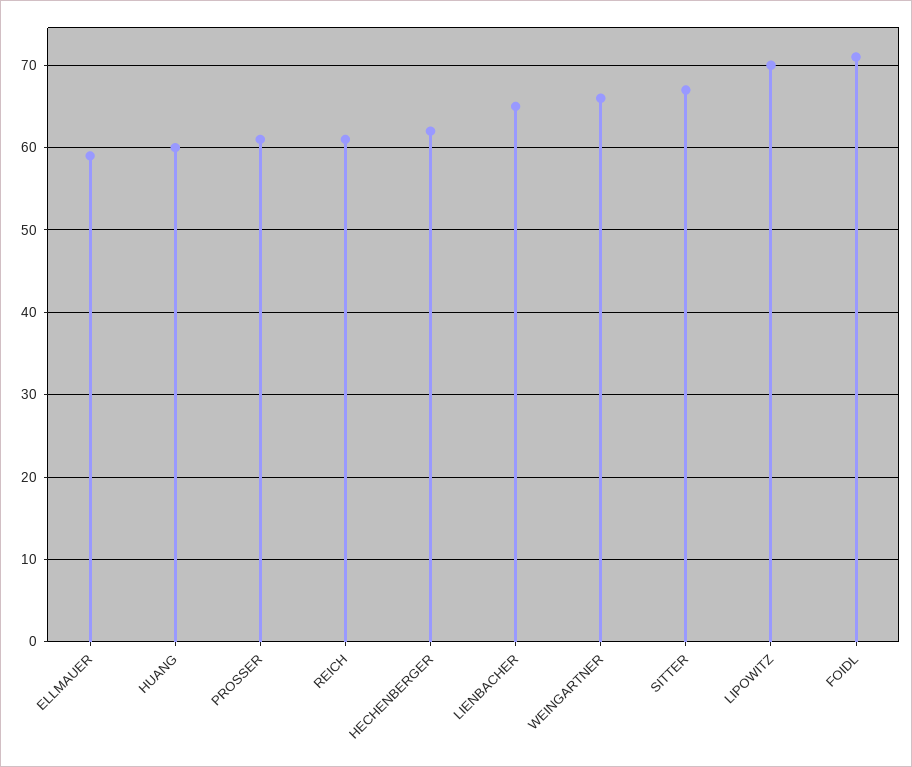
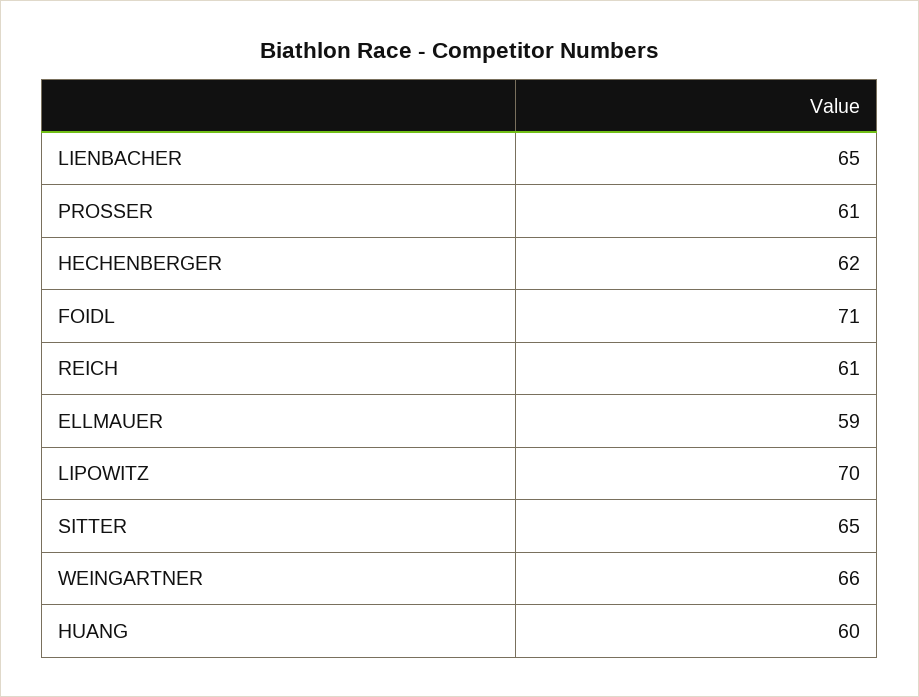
SITTER: 67 -> 65

